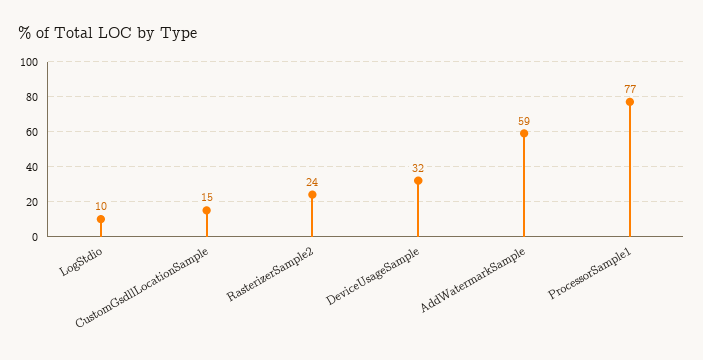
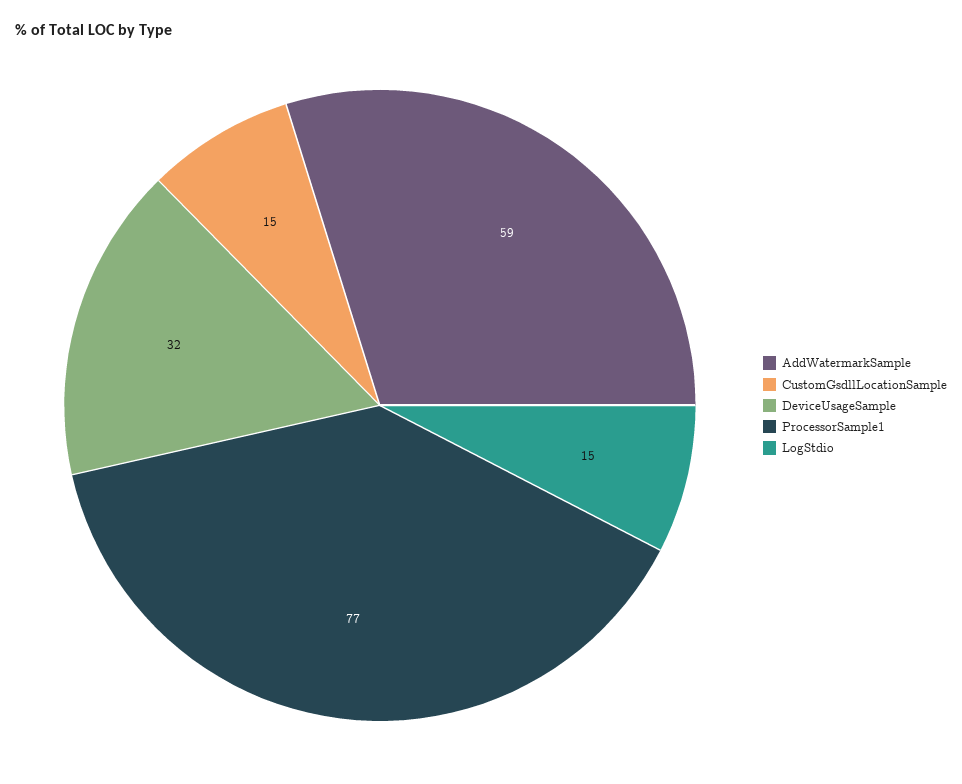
LogStdio: 10 -> 15
RasterizerSample2: 24 -> none

